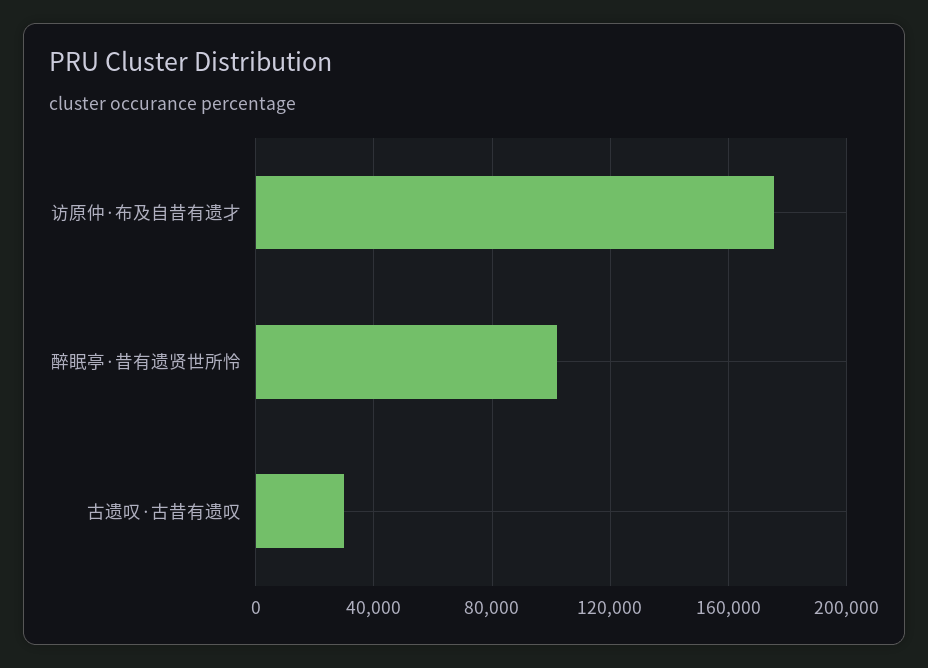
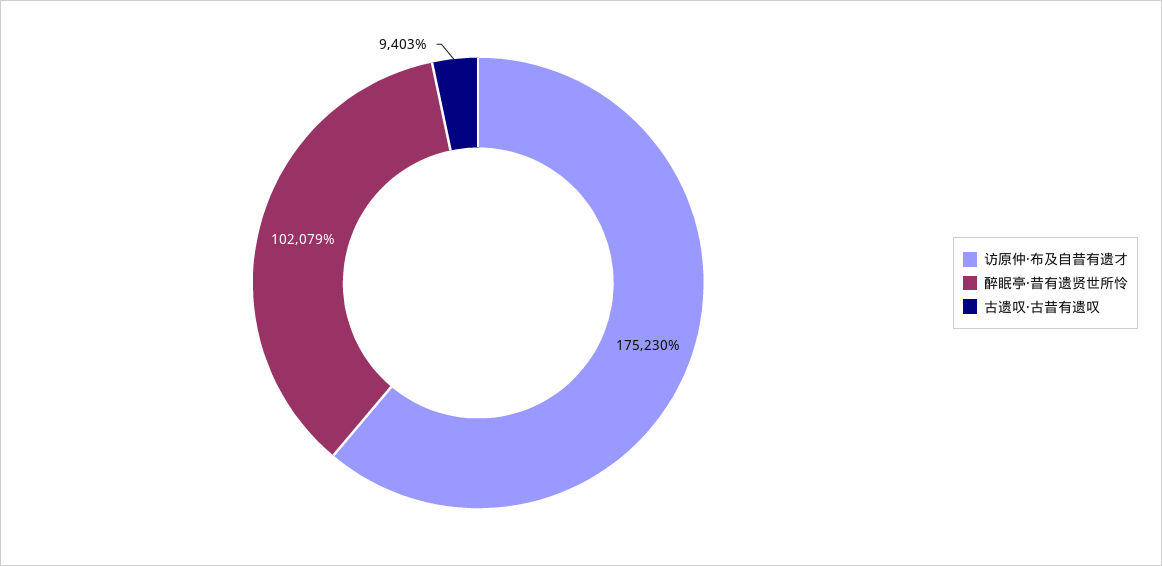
古遗叹·古昔有遗叹: 30000 -> 9403

